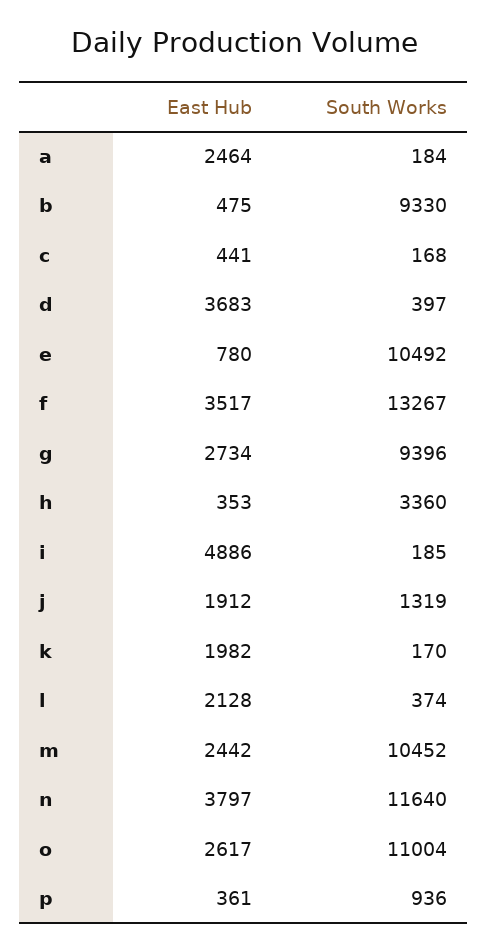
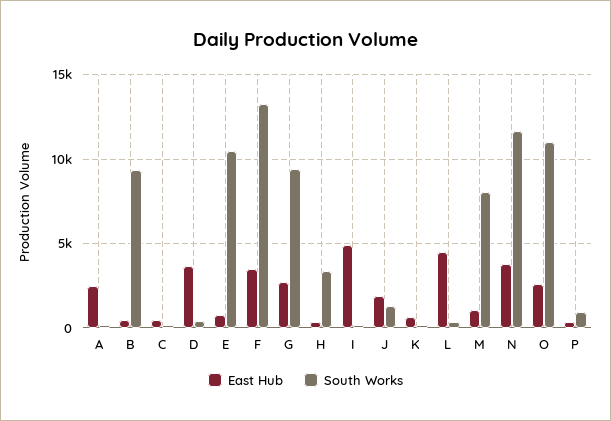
East Hub, k: 1982 -> 500
East Hub, l: 2128 -> 4500
East Hub, m: 2442 -> 1000
South Works, m: 10452 -> 8000

